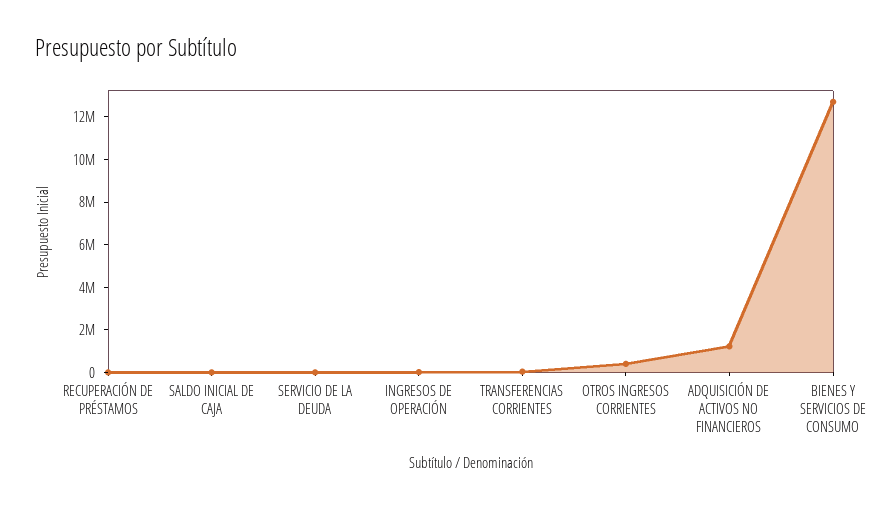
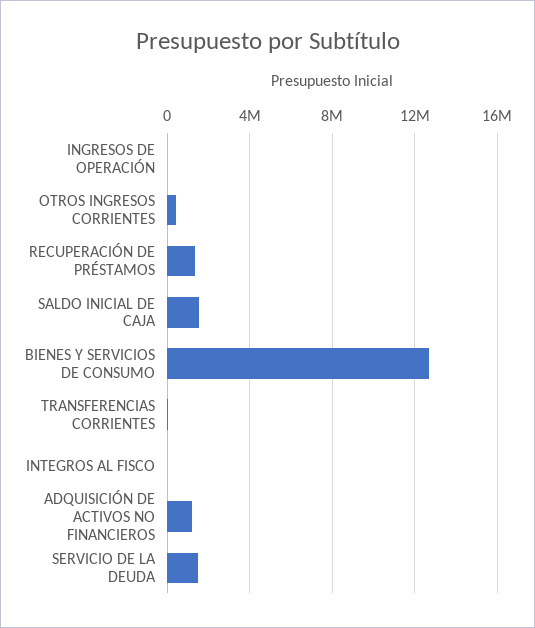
RECUPERACIÓN DE PRÉSTAMOS: 0 -> 1500000
SALDO INICIAL DE CAJA: 0 -> 1500000
SERVICIO DE LA DEUDA: 0 -> 1500000
INTEGROS AL FISCO: none -> 0

